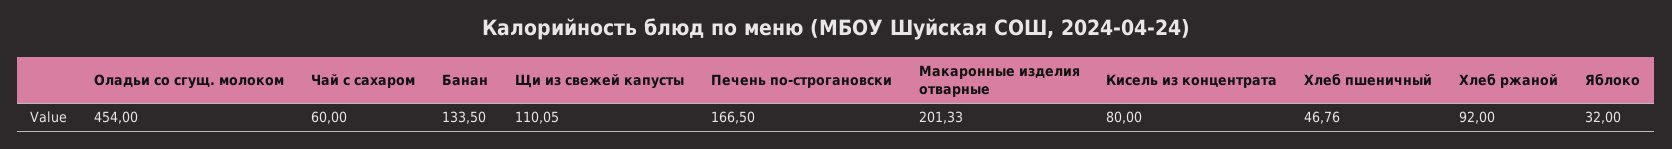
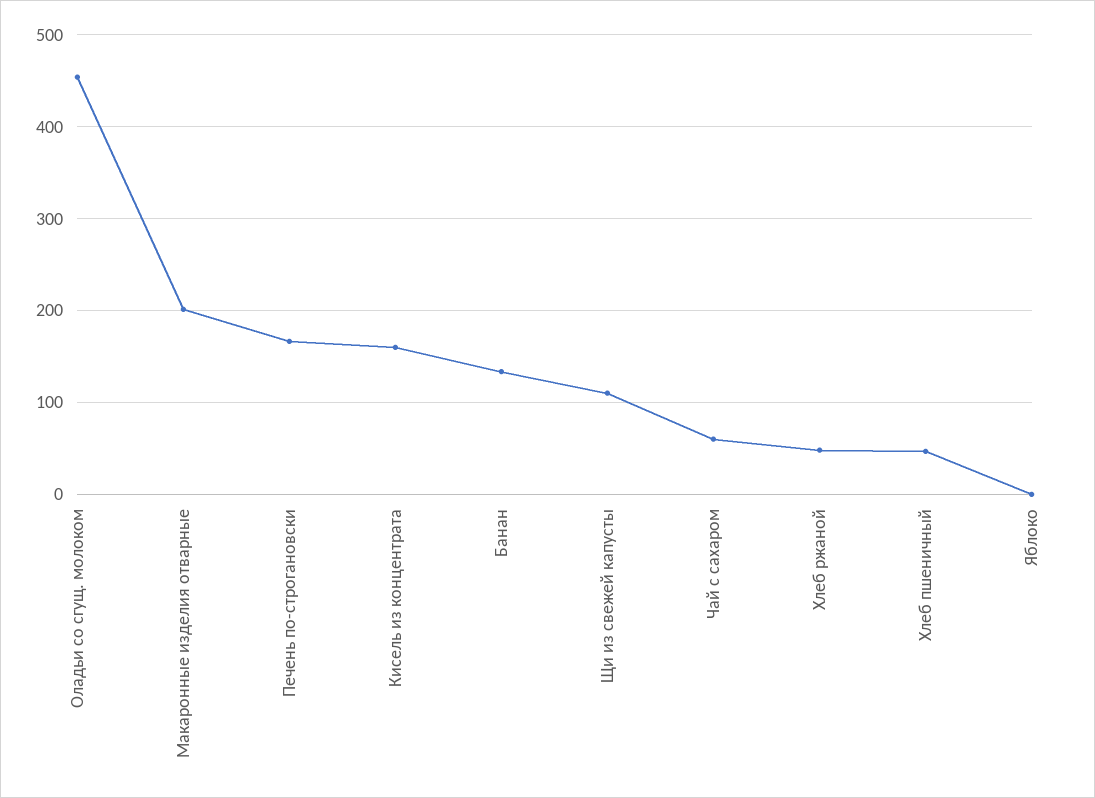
Кисель из концентрата: 80 -> 160
Хлеб ржаной: 92 -> 50
Яблоко: 32 -> 0

